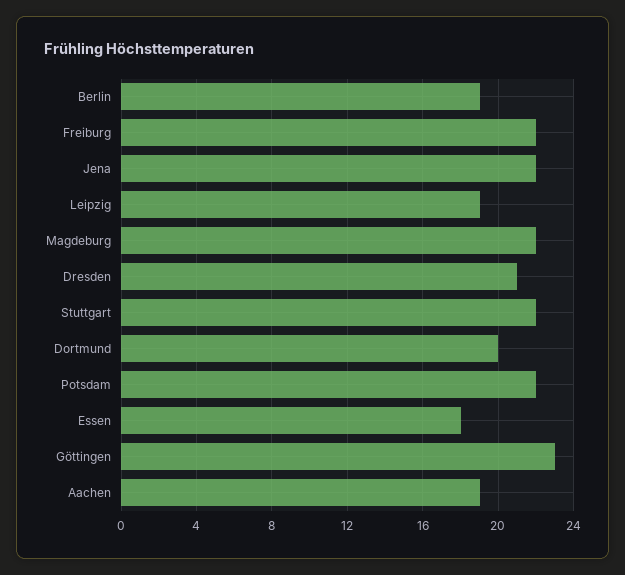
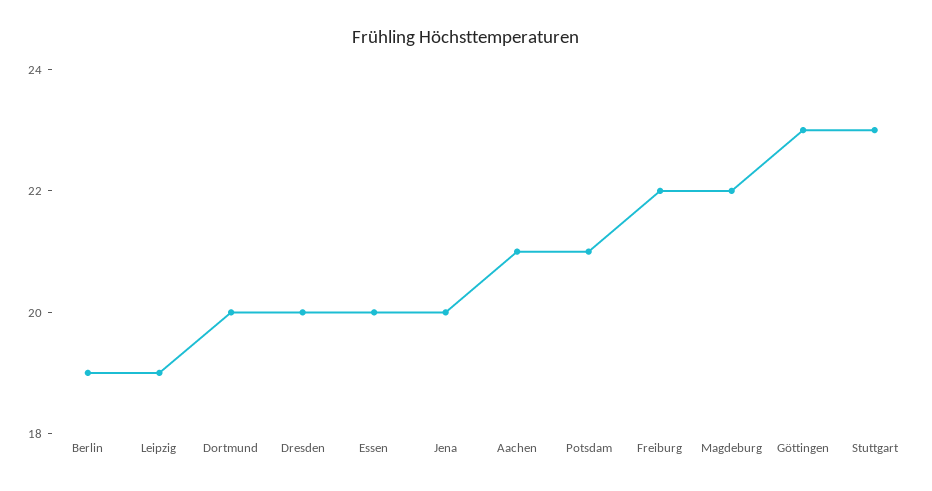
Jena: 22 -> 20
Dresden: 21 -> 20
Stuttgart: 22 -> 23
Potsdam: 22 -> 21
Essen: 18 -> 20
Aachen: 19 -> 21

